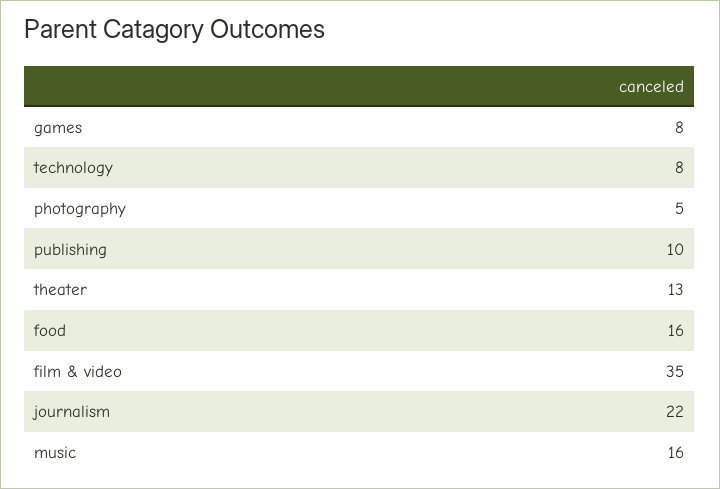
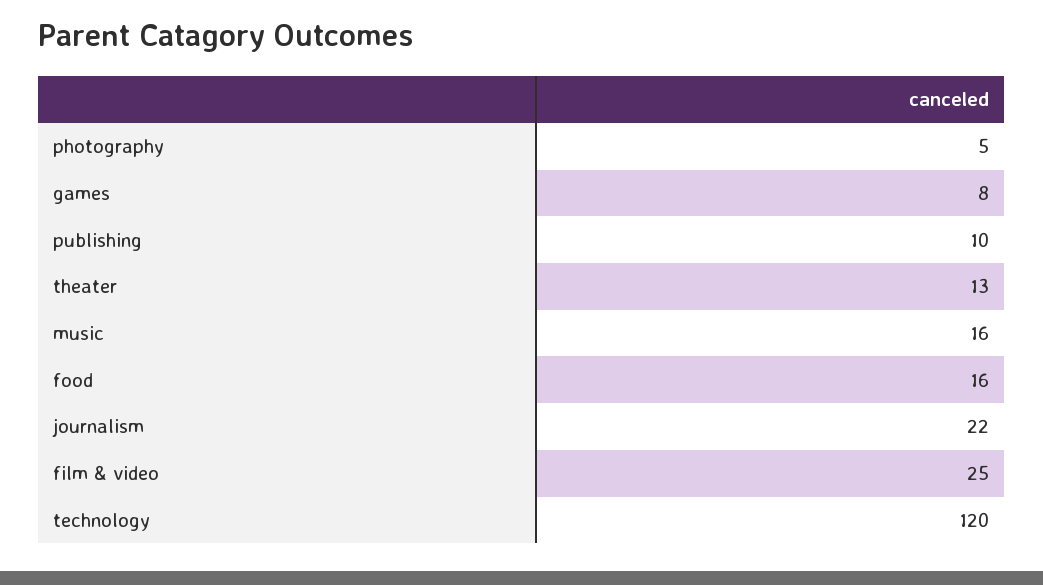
technology: 8 -> 120
film & video: 35 -> 25

